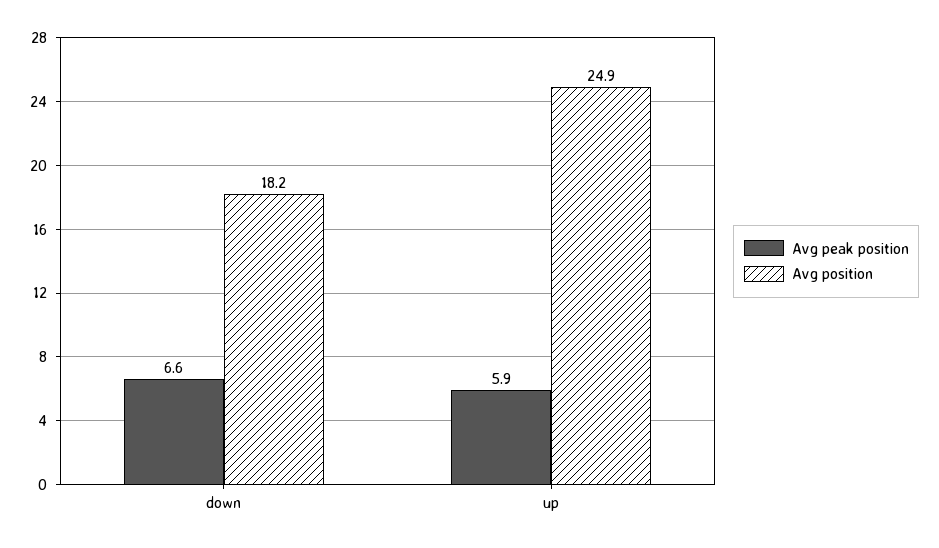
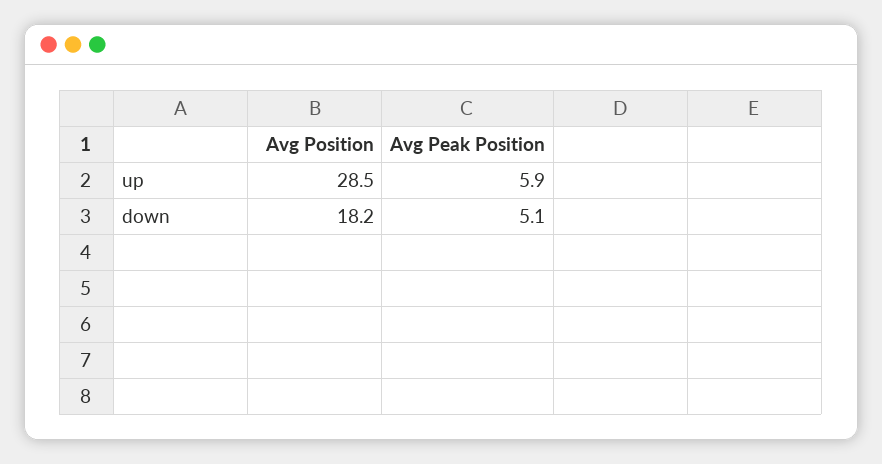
Avg peak position, down: 6.6 -> 5.1
Avg position, up: 24.9 -> 28.5

